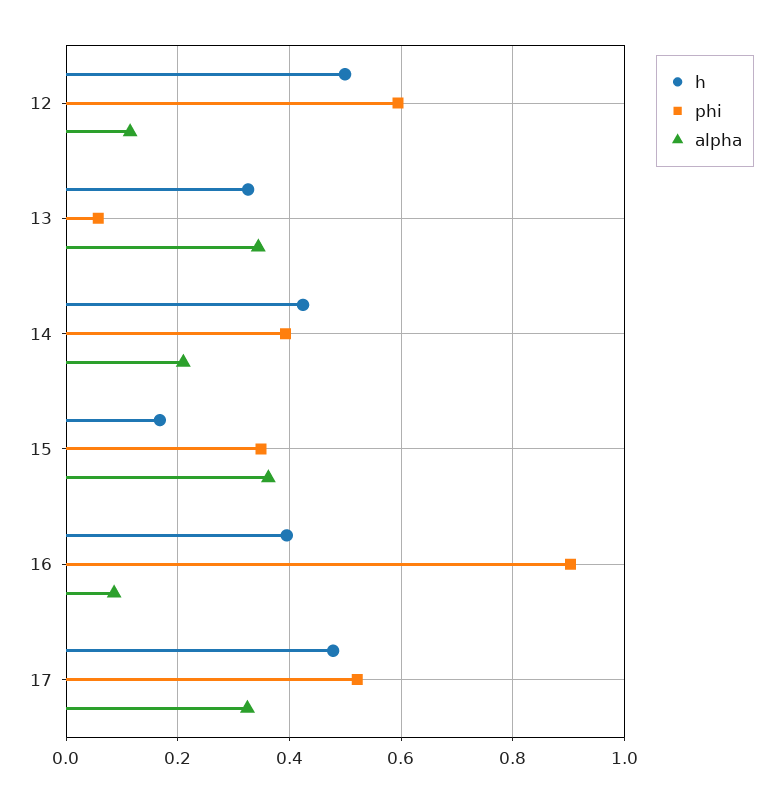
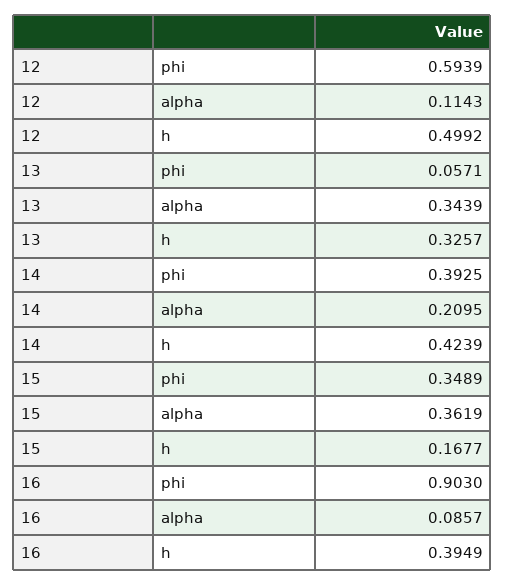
h, 17: 0.48 -> none
phi, 17: 0.52 -> none
alpha, 17: 0.32 -> none

